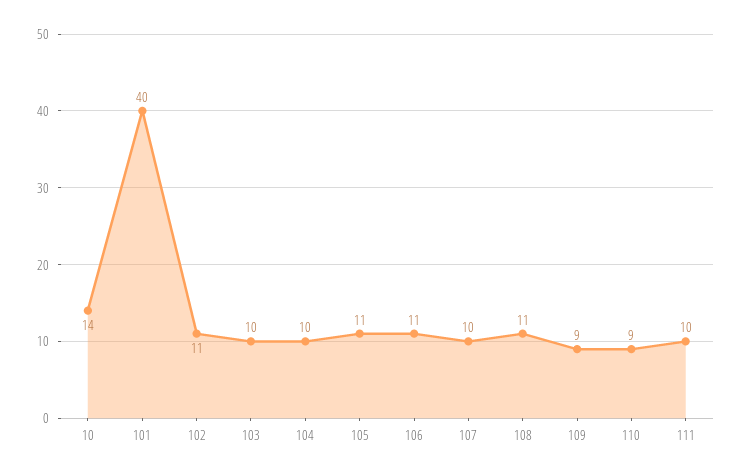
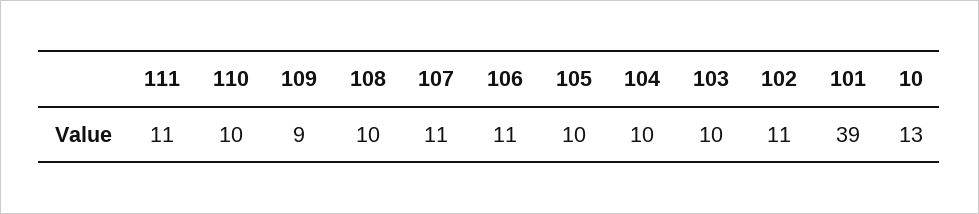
10: 14 -> 13
101: 40 -> 39
105: 11 -> 10
107: 10 -> 11
108: 11 -> 10
110: 9 -> 10
111: 10 -> 11

